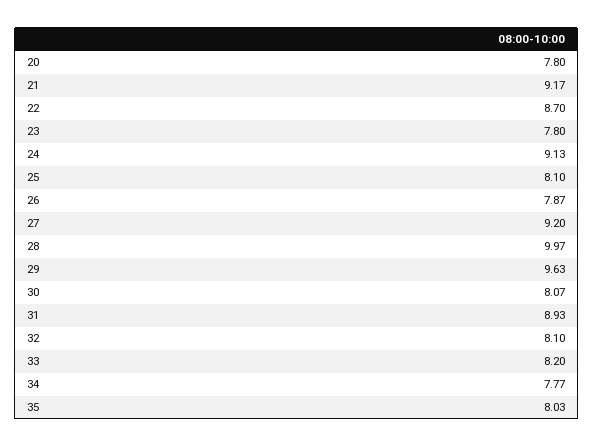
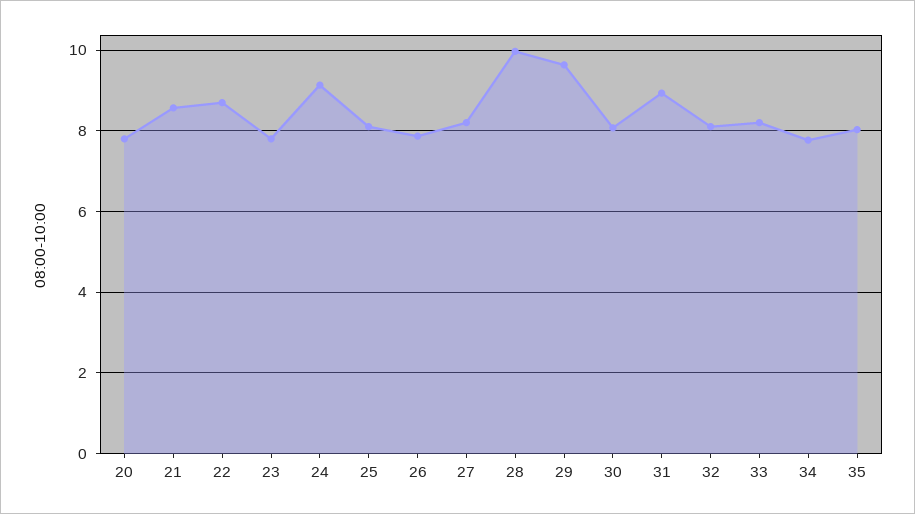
21: 9.17 -> 8.6
27: 9.2 -> 8.2

